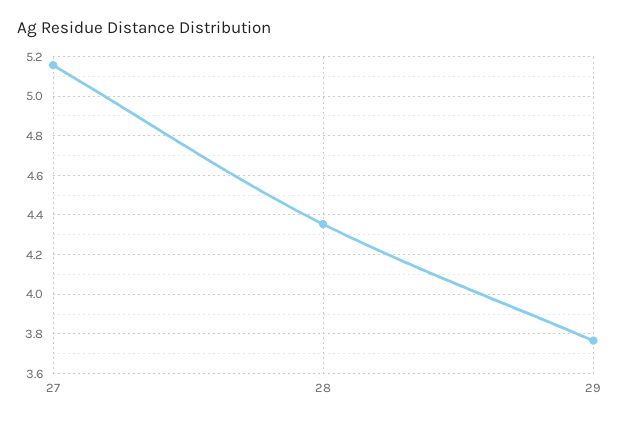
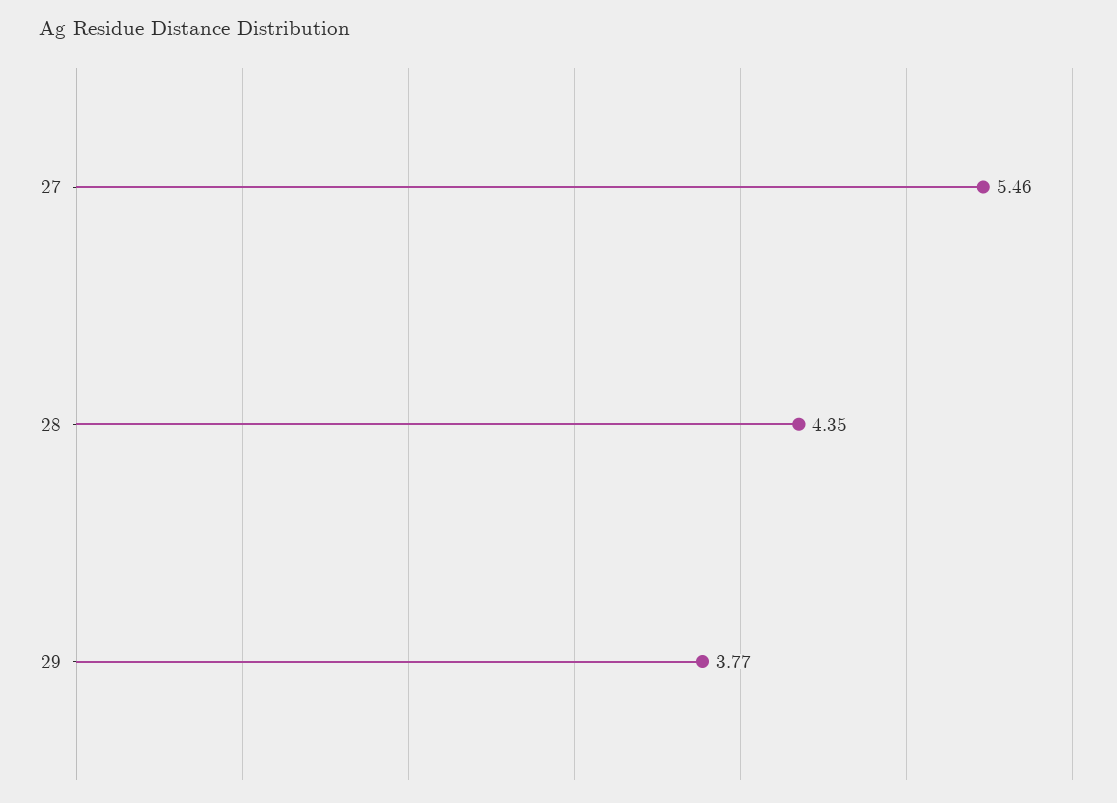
27: 5.15 -> 5.46

